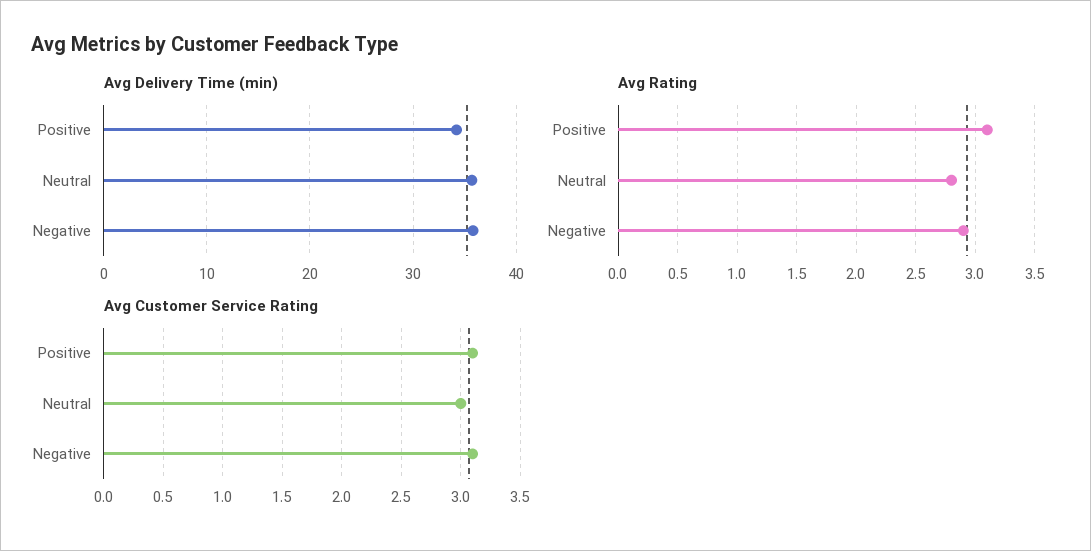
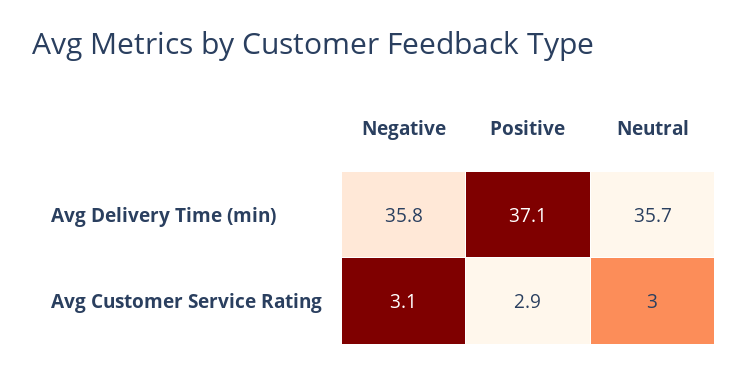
Avg Delivery Time (min), Positive: 34 -> 37.1
Avg Rating, Positive: 3.1 -> none
Avg Rating, Neutral: 2.8 -> none
Avg Rating, Negative: 2.9 -> none
Avg Customer Service Rating, Positive: 3.1 -> 2.9

